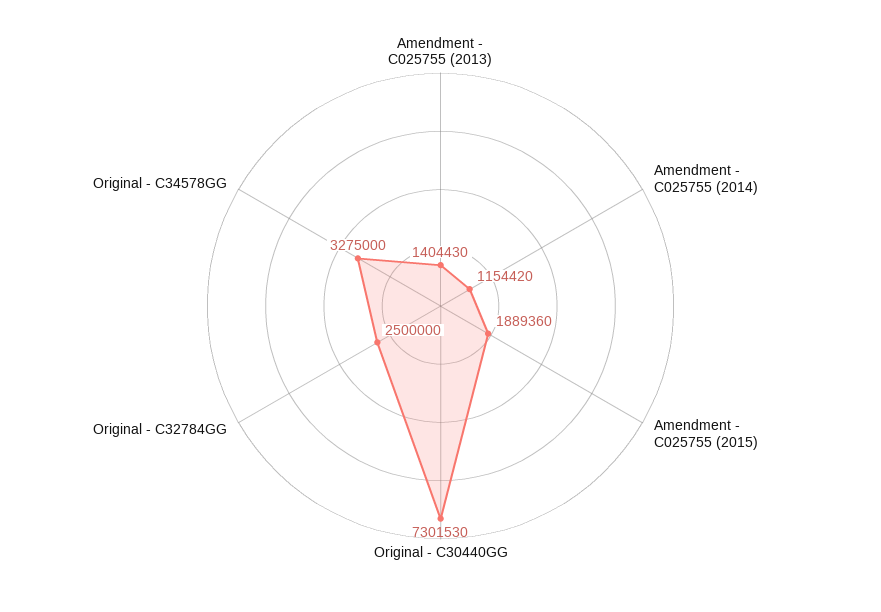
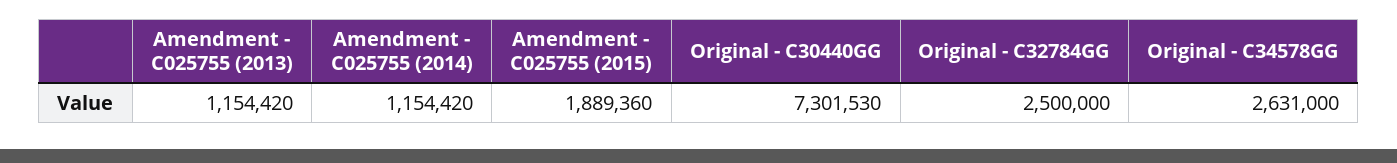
Amendment - C025755 (2013): 1404430 -> 1154420
Original - C34578GG: 3275000 -> 2631000

